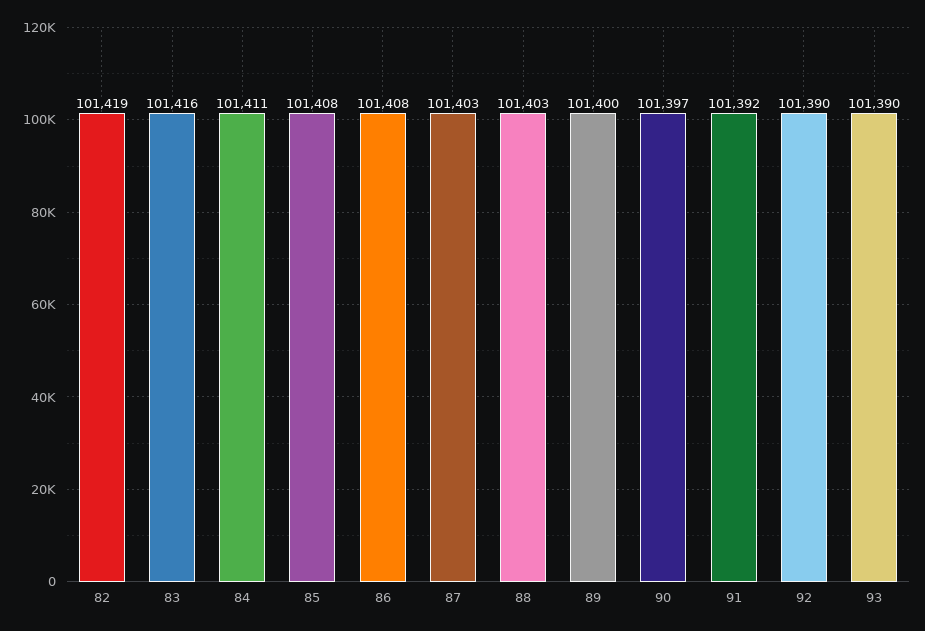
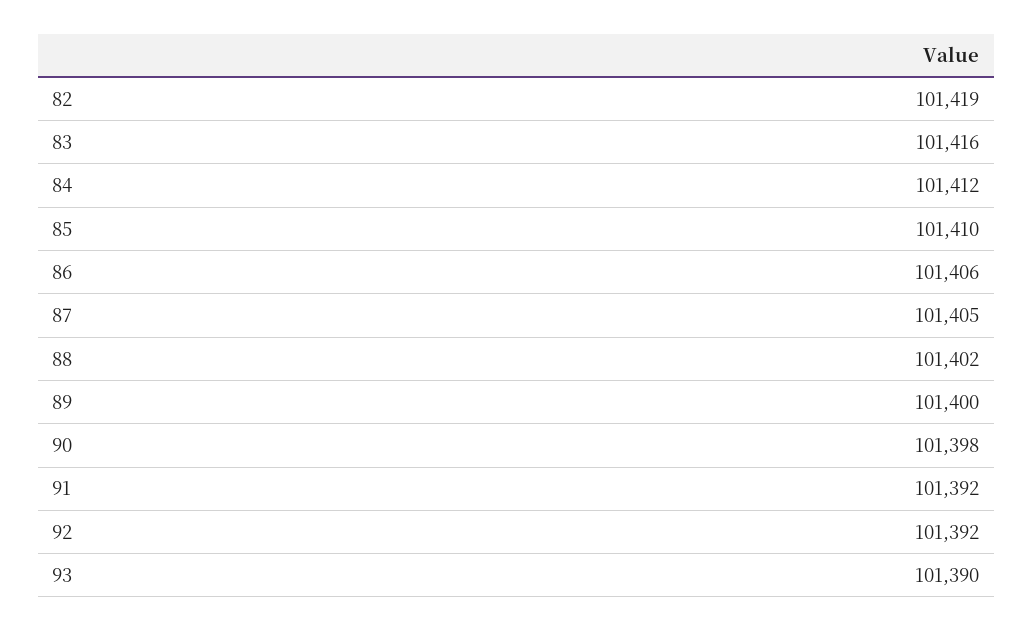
84: 101411 -> 101412
85: 101408 -> 101410
86: 101408 -> 101406
87: 101403 -> 101405
88: 101403 -> 101402
90: 101397 -> 101398
92: 101390 -> 101392

